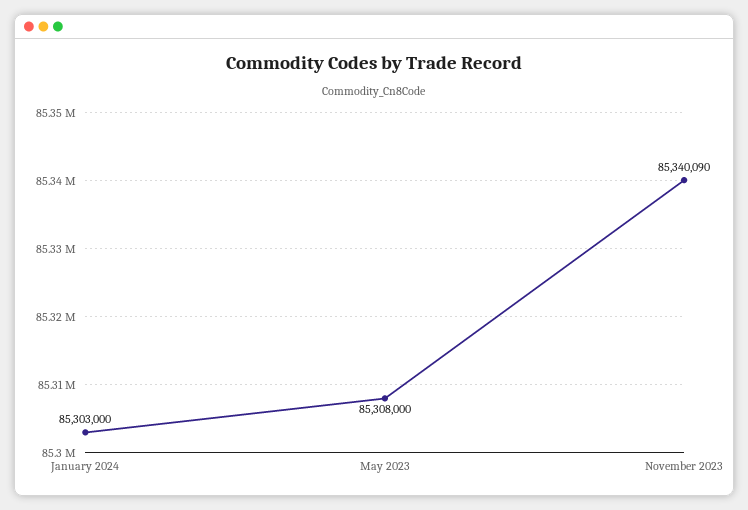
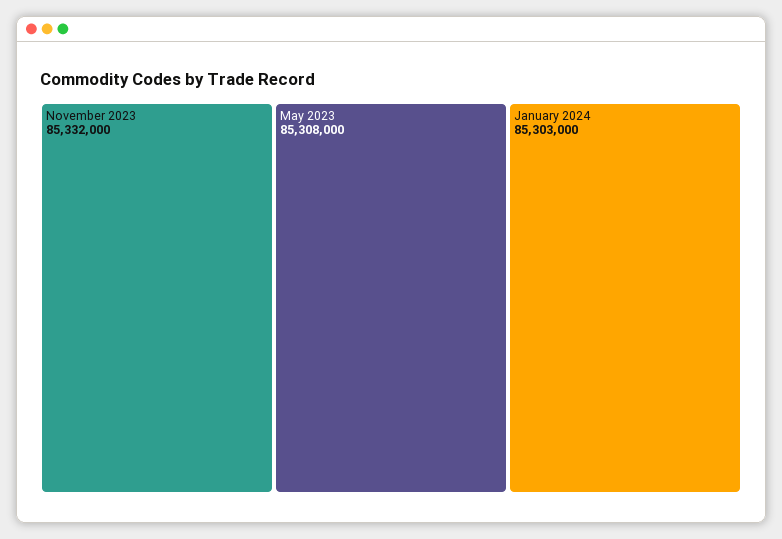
November 2023: 85340090 -> 85332000

